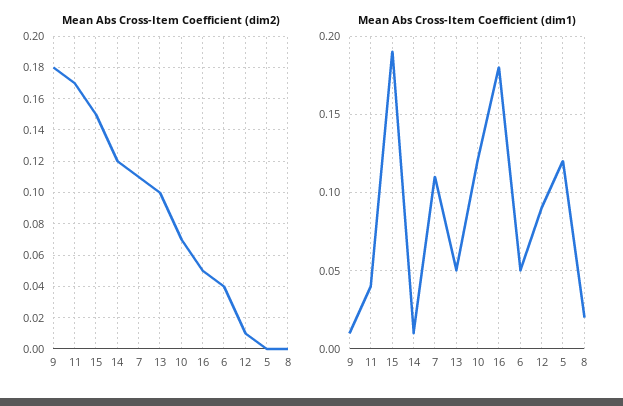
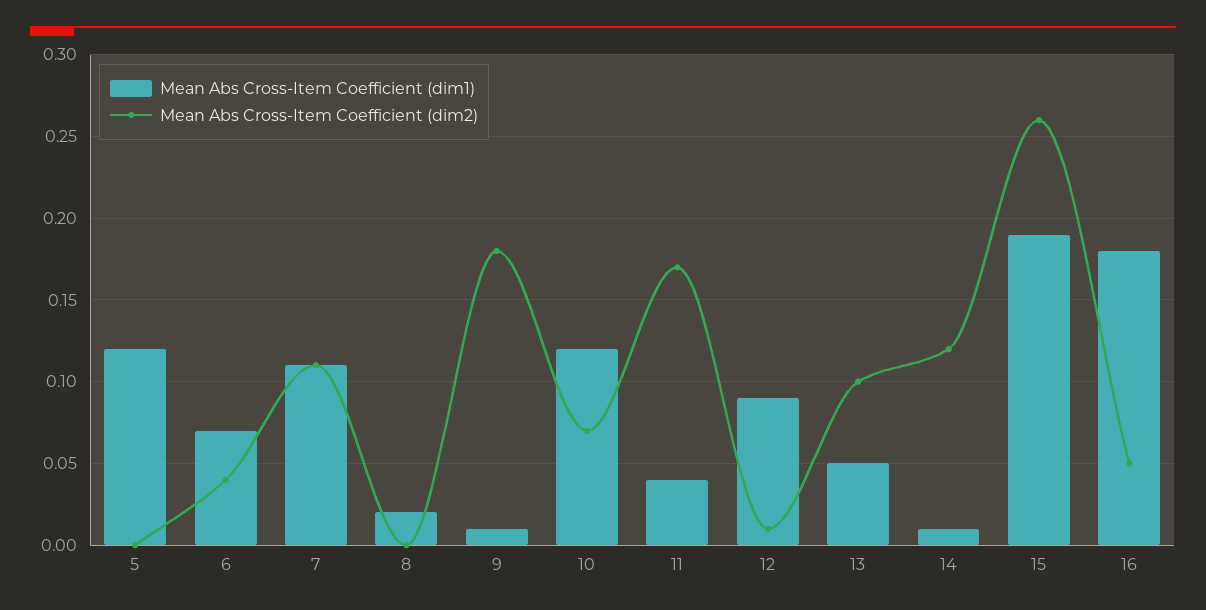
Mean Abs Cross-Item Coefficient (dim2), 15: 0.15 -> 0.26
Mean Abs Cross-Item Coefficient (dim1), 6: 0.05 -> 0.07

